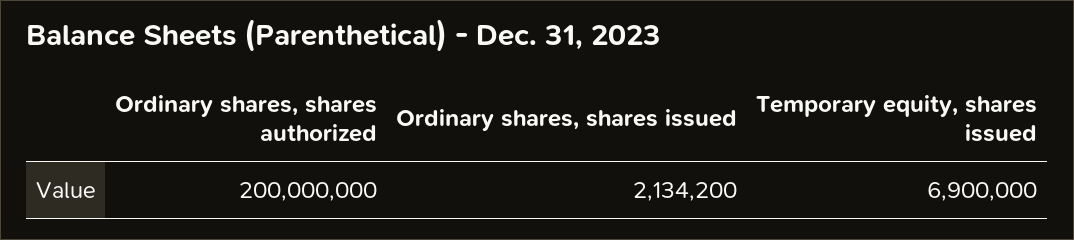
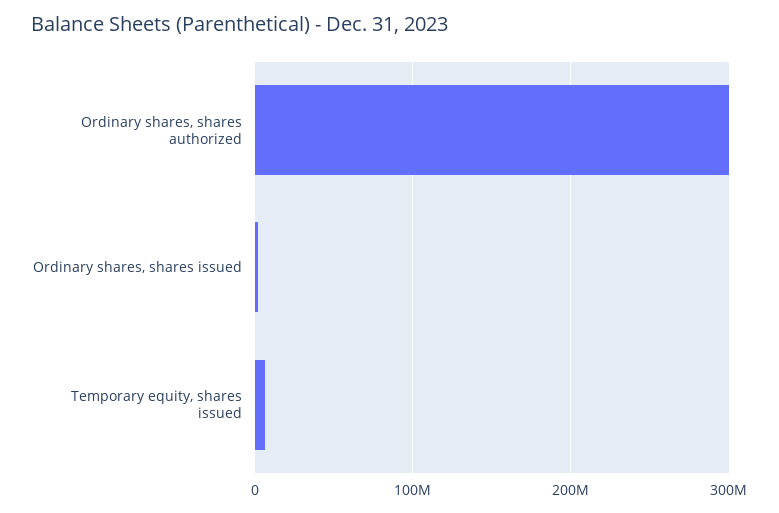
Ordinary shares, shares authorized: 200000000 -> 300000000

